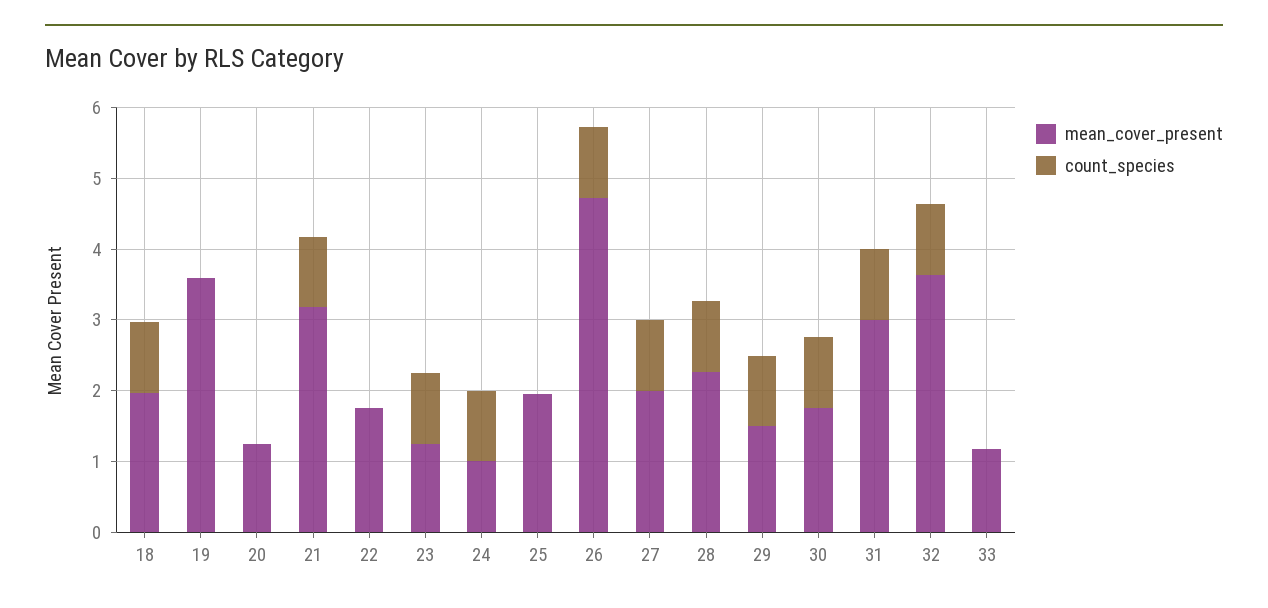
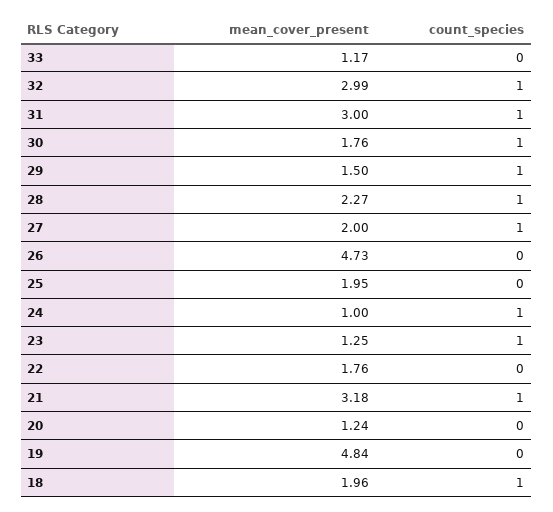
mean_cover_present, 19: 3.6 -> 4.84
count_species, 26: 1 -> 0
mean_cover_present, 32: 3.6 -> 2.99

